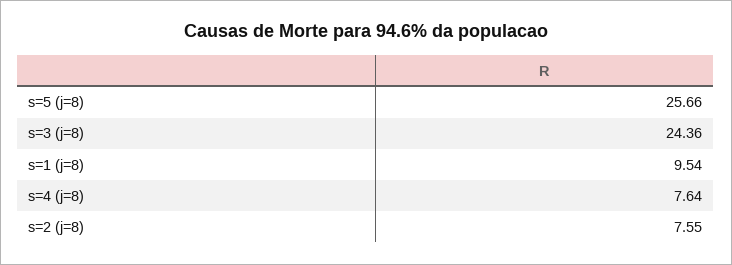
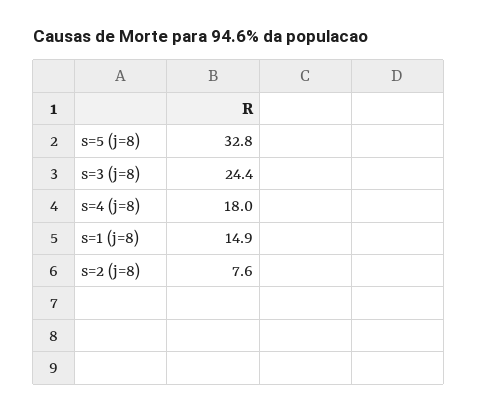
s=5 (j=8): 25.66 -> 32.8
s=1 (j=8): 9.54 -> 14.9
s=4 (j=8): 7.64 -> 18

